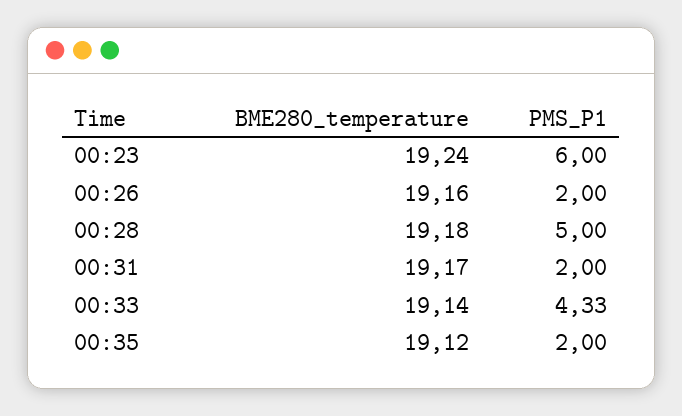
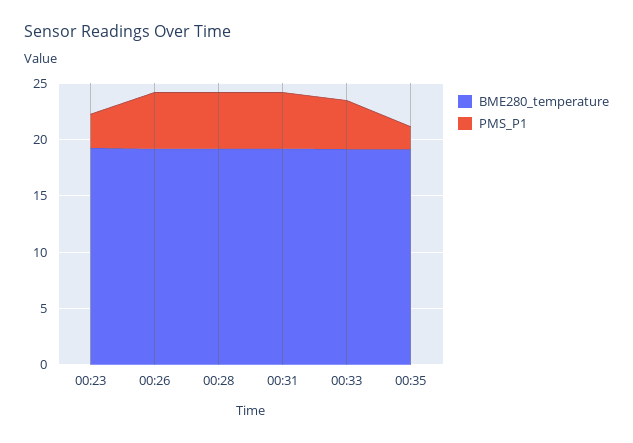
PMS_P1, 00:23: 6 -> 3
PMS_P1, 00:26: 2 -> 5
PMS_P1, 00:31: 2 -> 5

